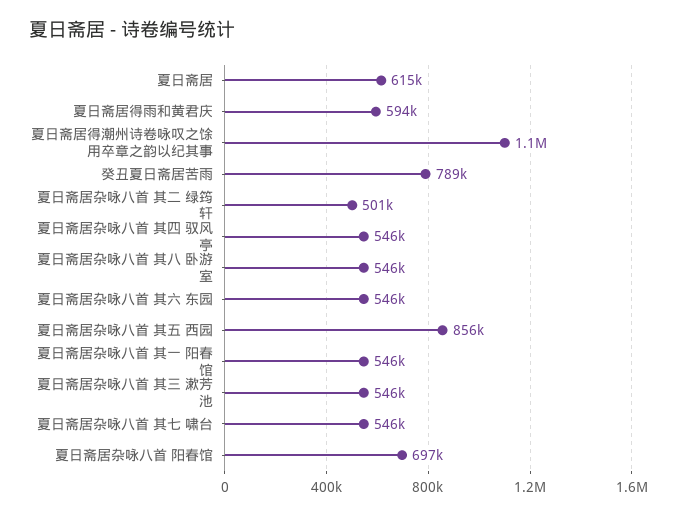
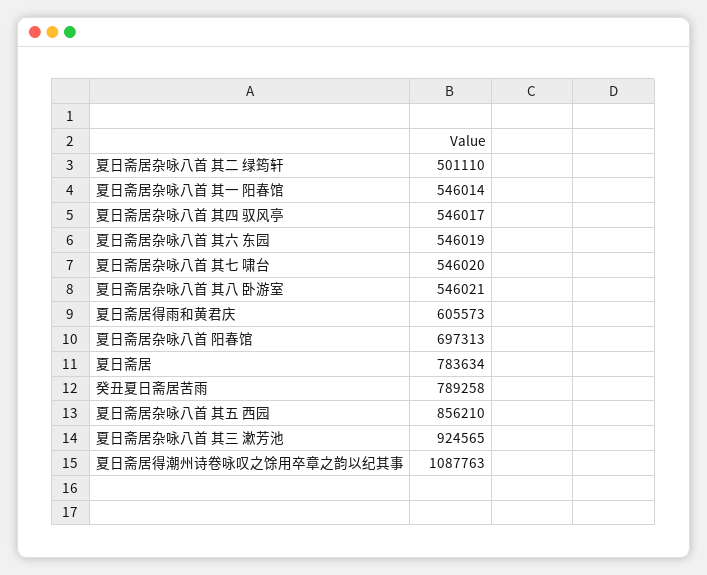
夏日斋居: 615000 -> 783634
夏日斋居得雨和黄君庆: 594000 -> 605573
夏日斋居杂咏八首 其三 漱芳池: 546000 -> 924565

